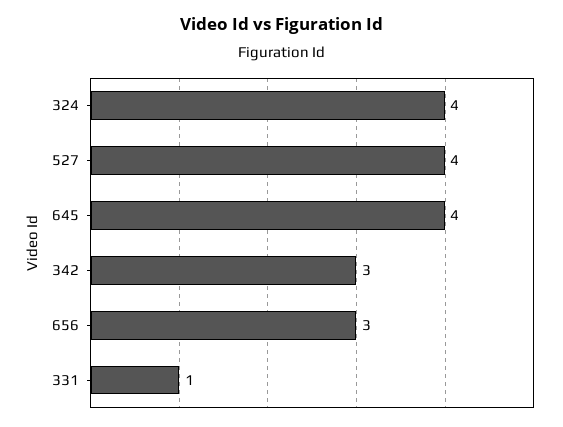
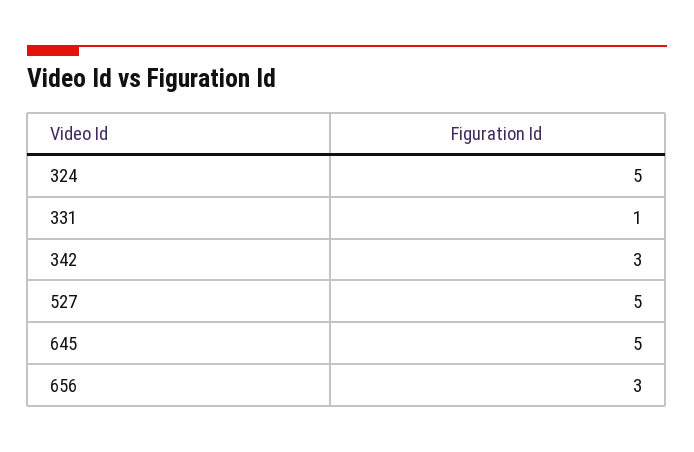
324: 4 -> 5
527: 4 -> 5
645: 4 -> 5

